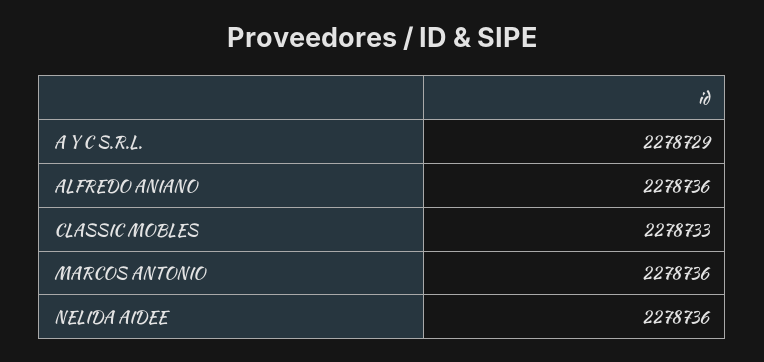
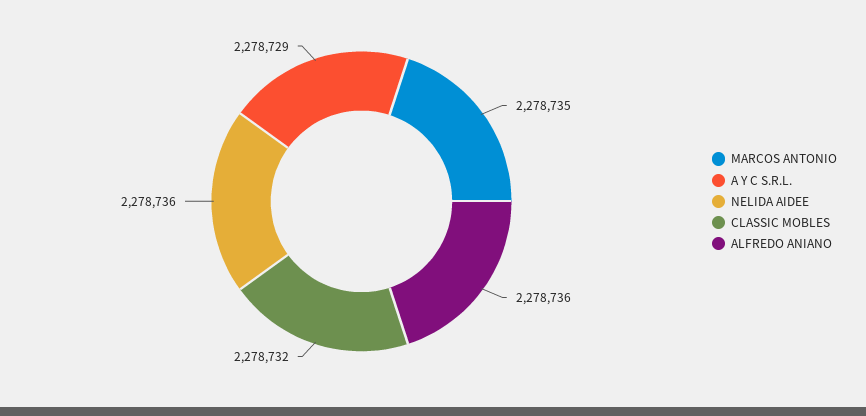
CLASSIC MOBLES: 2278733 -> 2278732
MARCOS ANTONIO: 2278736 -> 2278735

